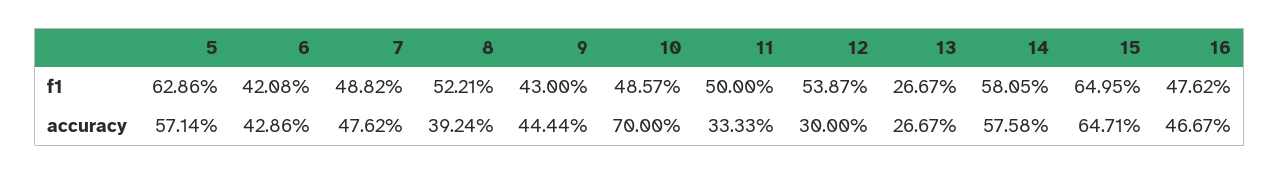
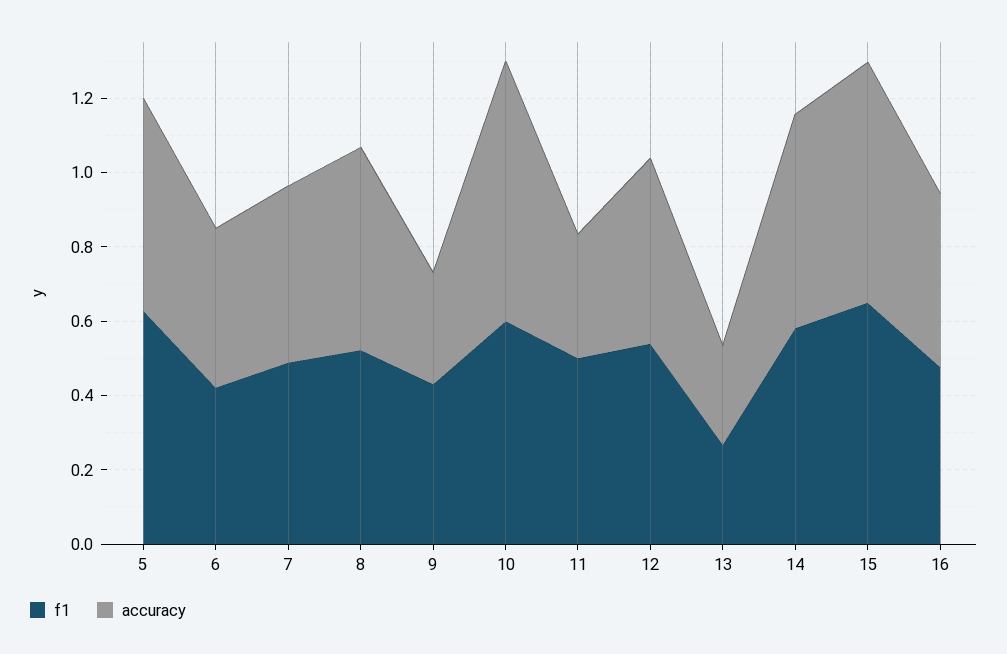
f1, 10: 0.4857 -> 0.6
accuracy, 8: 0.3924 -> 0.55
accuracy, 9: 0.4444 -> 0.3
accuracy, 12: 0.3 -> 0.5

